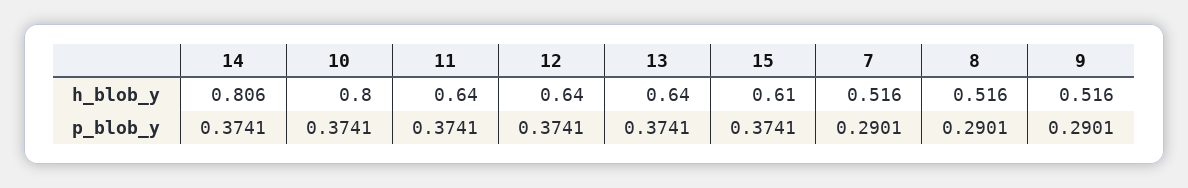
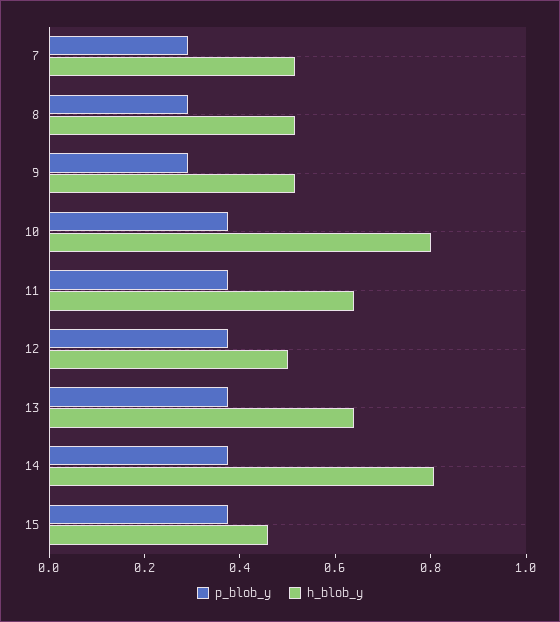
h_blob_y, 12: 0.64 -> 0.5
h_blob_y, 15: 0.61 -> 0.45

